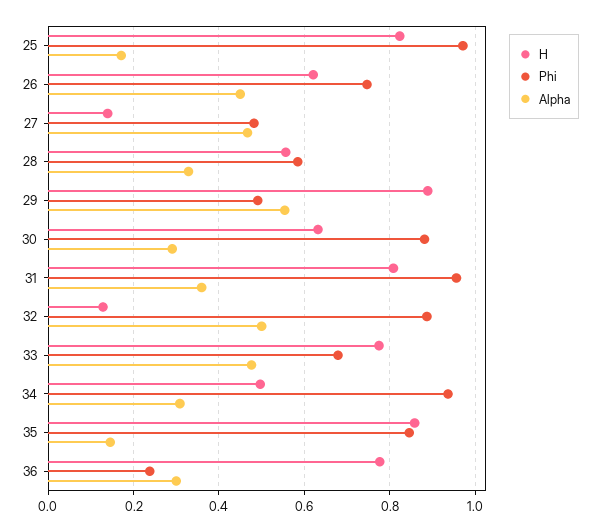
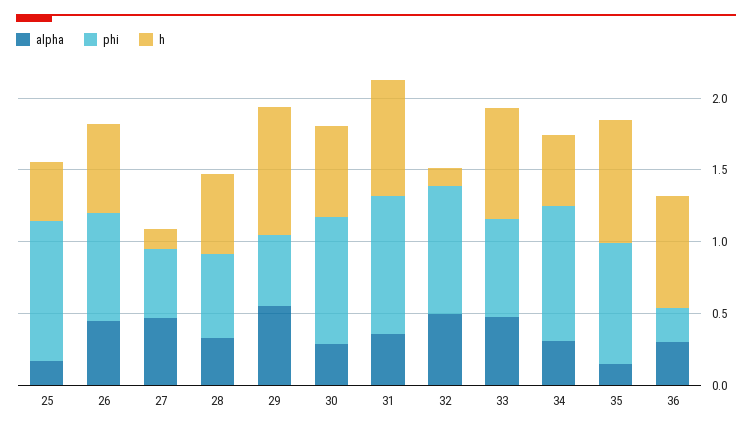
H, 25: 0.82 -> 0.4

